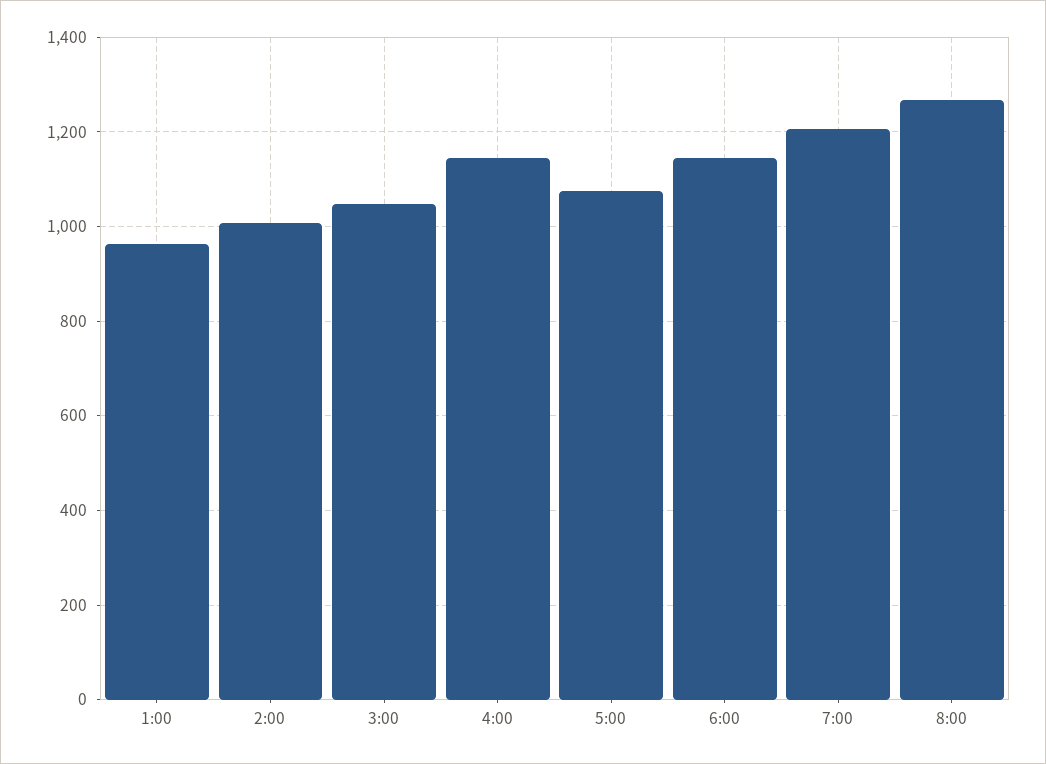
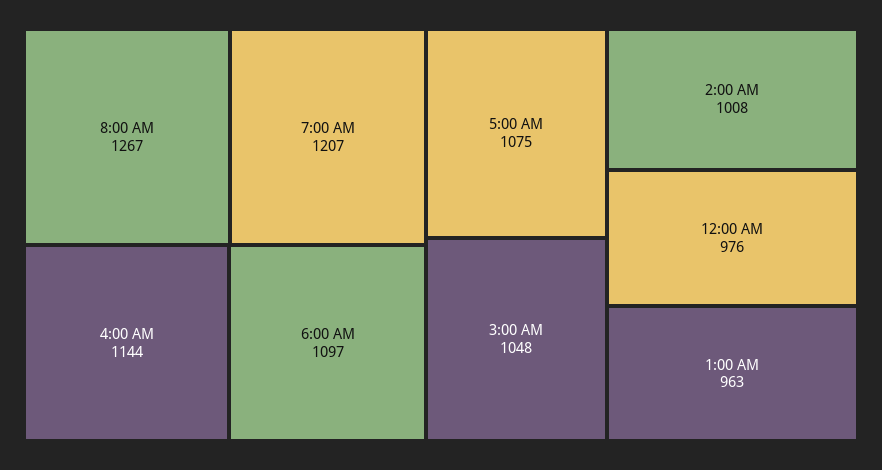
6:00: 1140 -> 1097
12:00 AM: none -> 976

